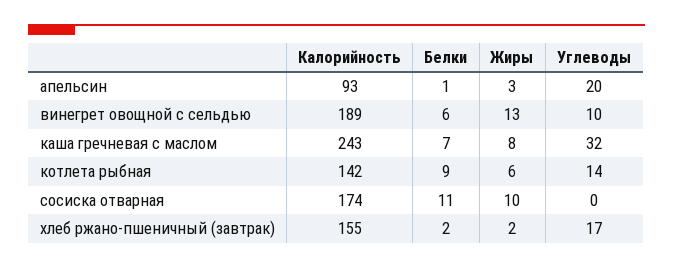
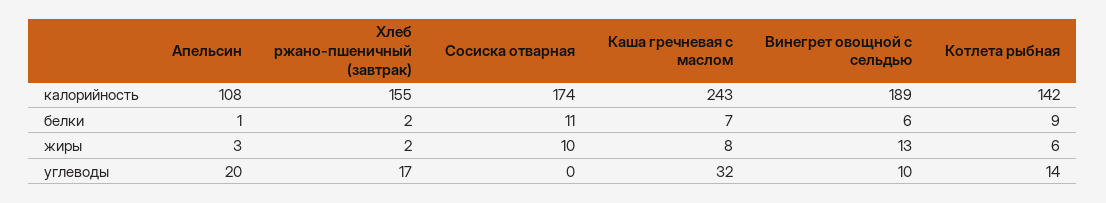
Калорийность, апельсин: 93 -> 108

